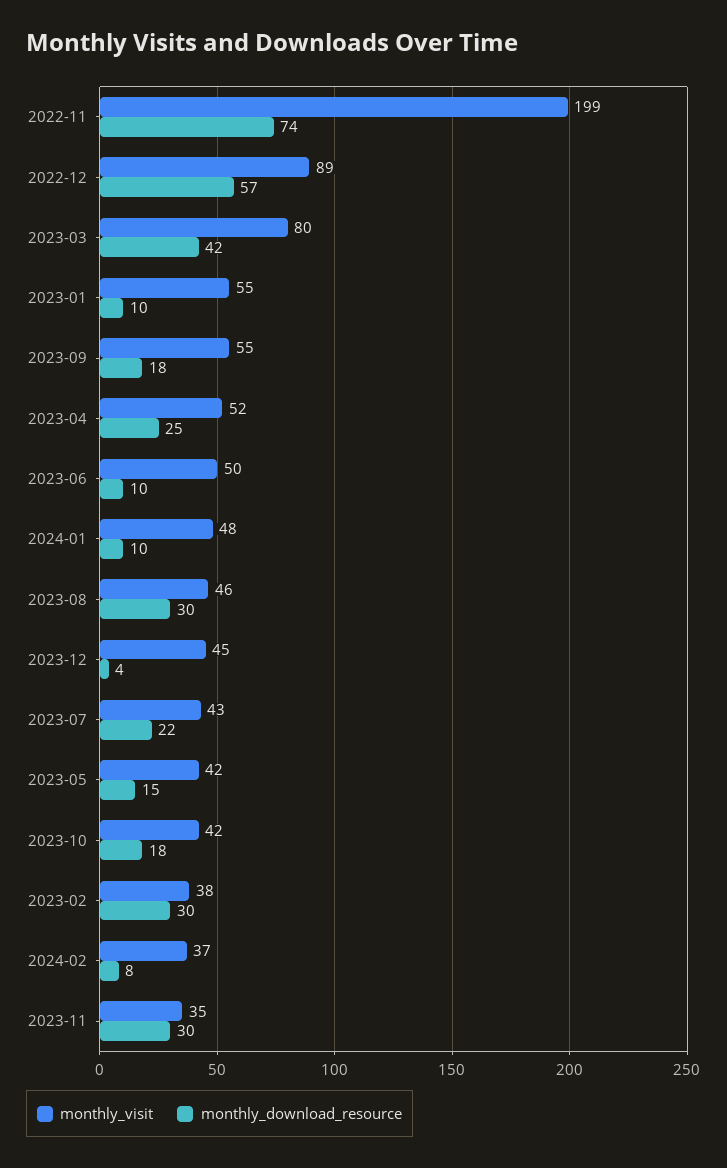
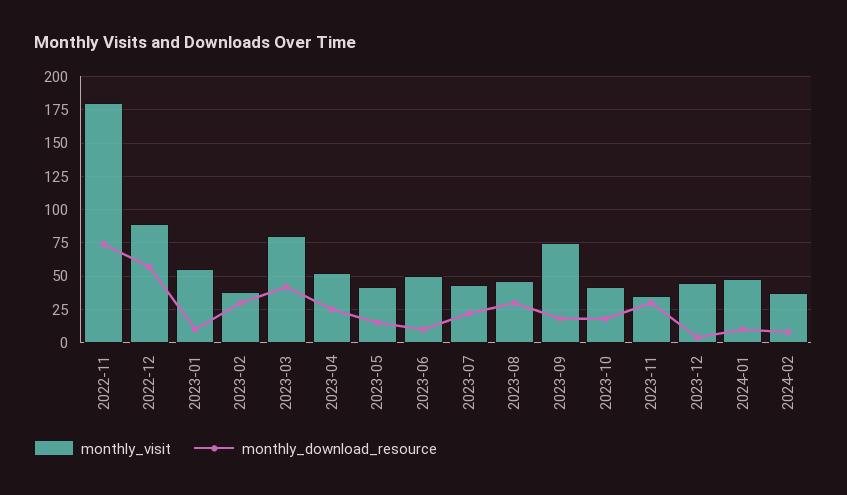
monthly_visit, 2022-11: 199 -> 180
monthly_visit, 2023-09: 55 -> 75

